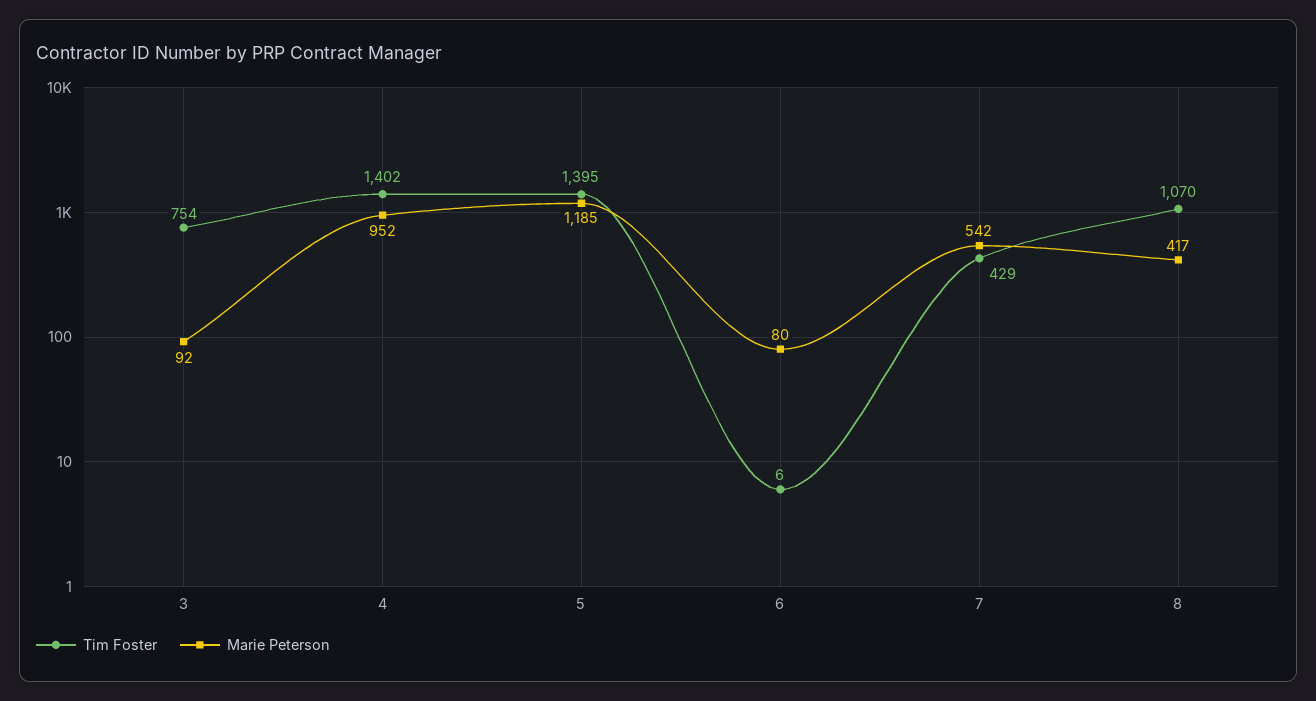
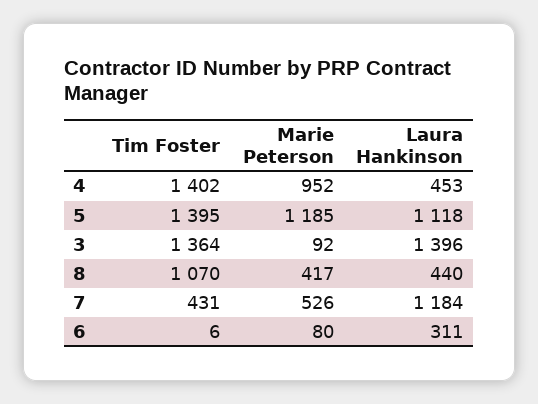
Tim Foster, 3: 754 -> 1364
Tim Foster, 7: 429 -> 431
Marie Peterson, 7: 542 -> 526
Laura Hankinson, 4: none -> 453
Laura Hankinson, 5: none -> 1118
Laura Hankinson, 3: none -> 1396
Laura Hankinson, 8: none -> 440
Laura Hankinson, 7: none -> 1184
Laura Hankinson, 6: none -> 311

